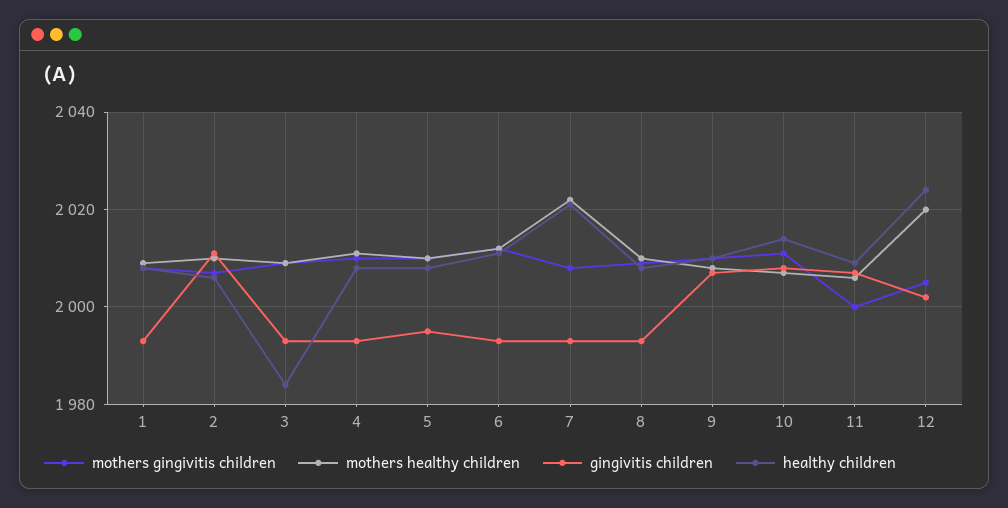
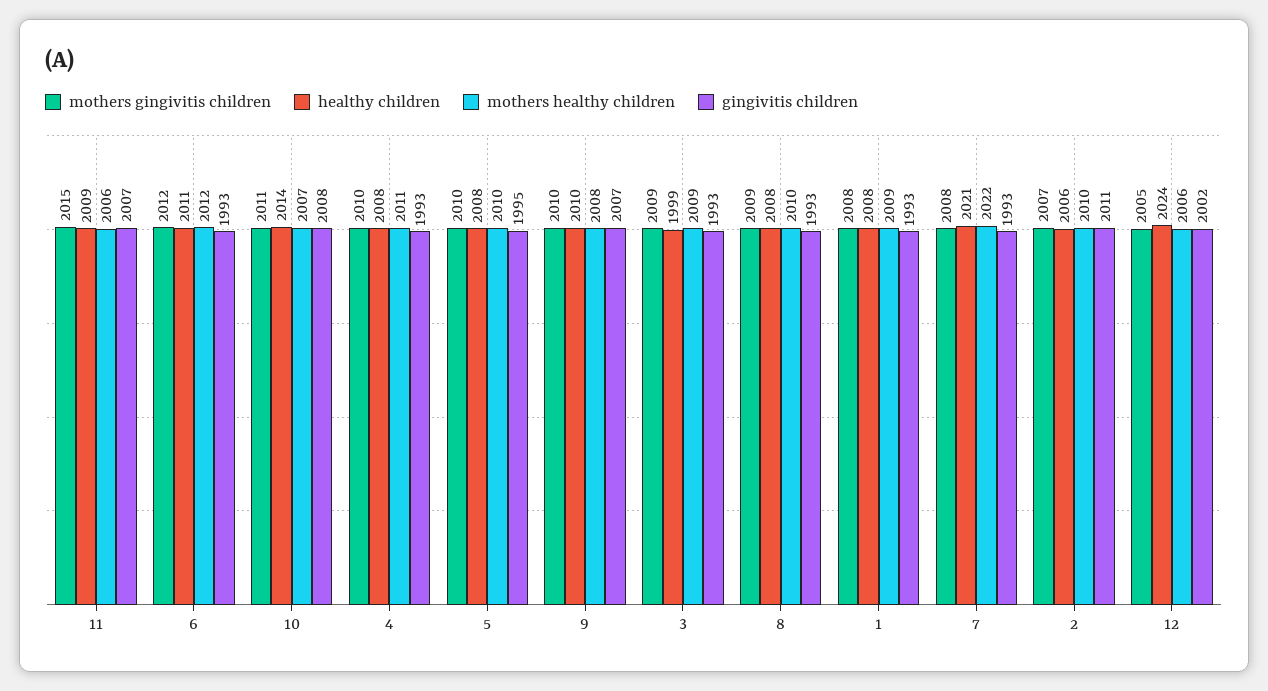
healthy children, 3: 1985 -> 1999
mothers gingivitis children, 11: 2000 -> 2015
mothers healthy children, 12: 2020 -> 2006

